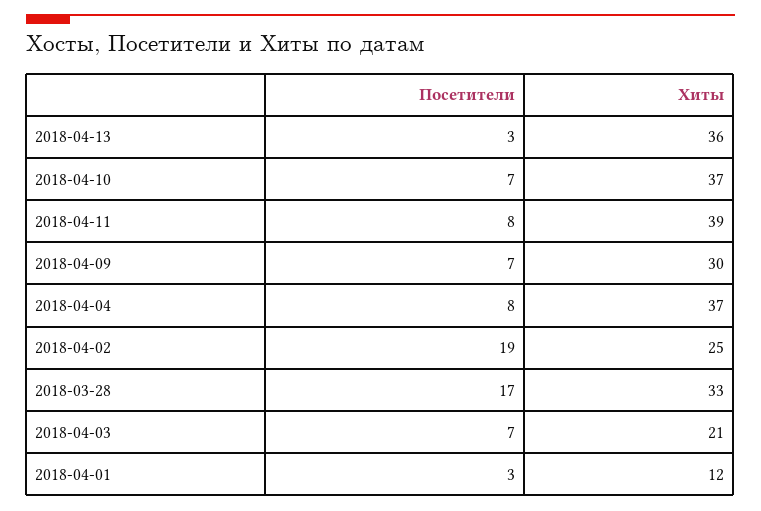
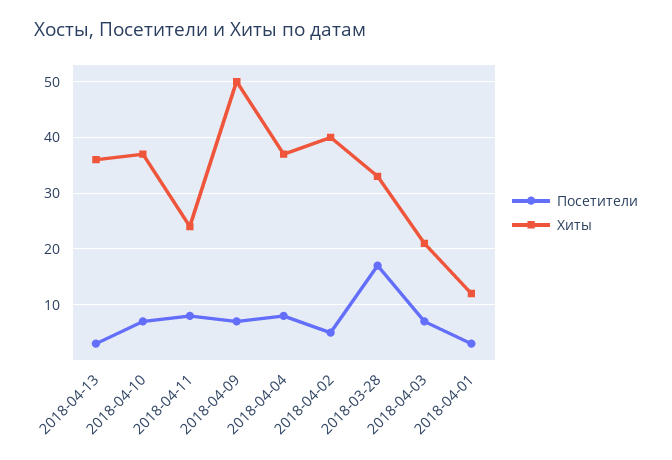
Хиты, 2018-04-11: 39 -> 25
Хиты, 2018-04-09: 30 -> 50
Посетители, 2018-04-02: 19 -> 5
Хиты, 2018-04-02: 25 -> 40

